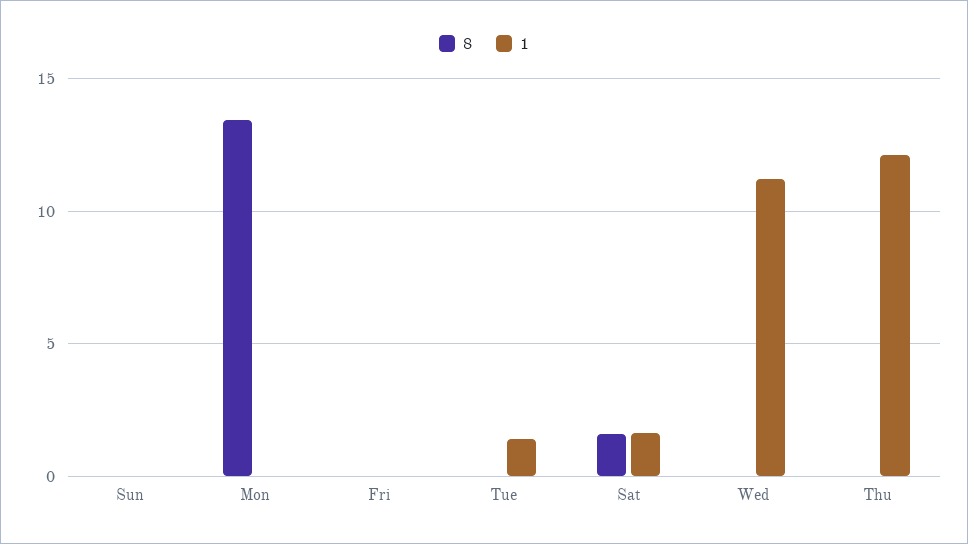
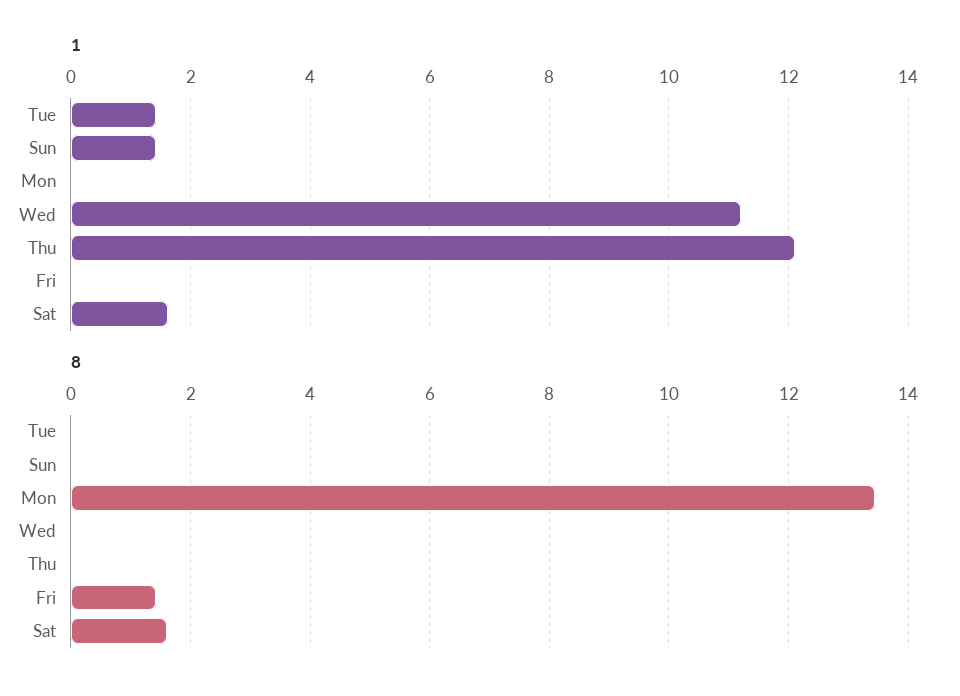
1, Sun: 0 -> 1.4
8, Fri: 0 -> 1.4

